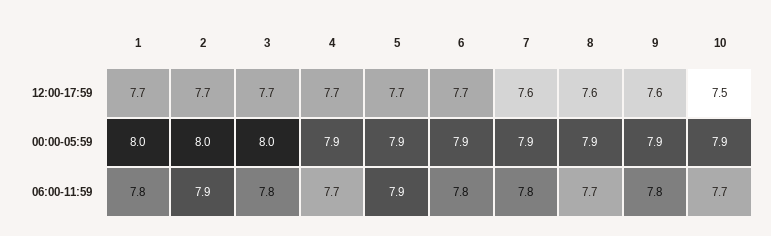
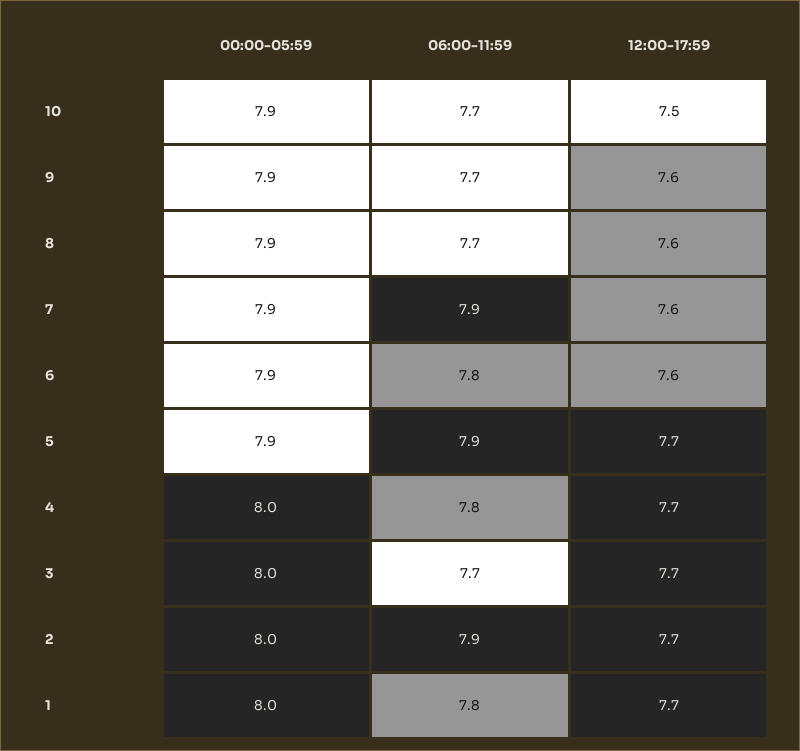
6, 12:00-17:59: 7.7 -> 7.6
4, 00:00-05:59: 7.9 -> 8
3, 06:00-11:59: 7.8 -> 7.7
4, 06:00-11:59: 7.7 -> 7.8
7, 06:00-11:59: 7.8 -> 7.9
9, 06:00-11:59: 7.8 -> 7.7

